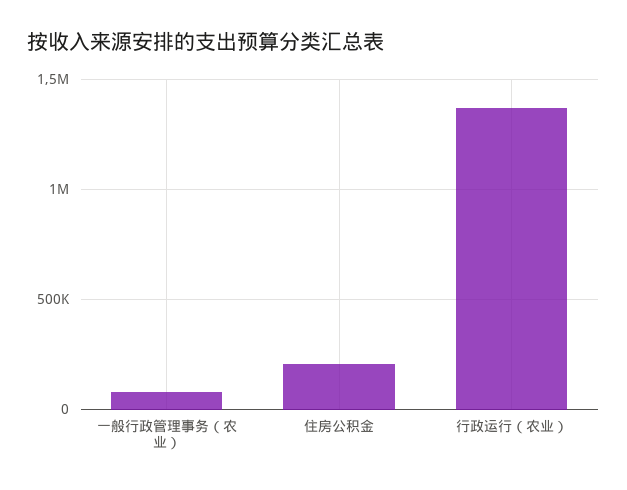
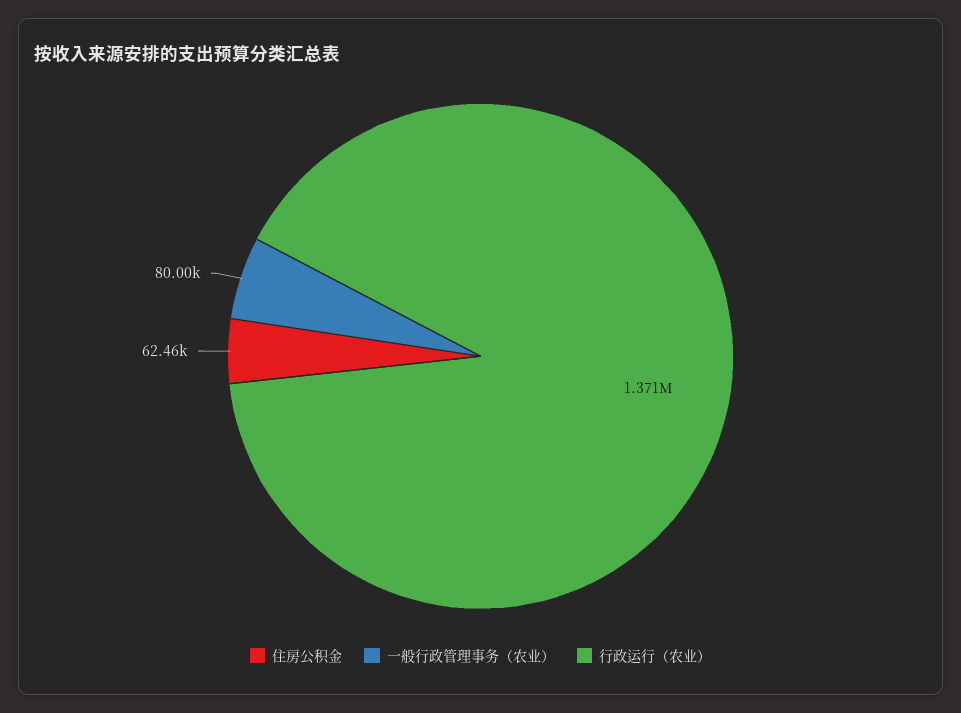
住房公积金: 200000 -> 62460

